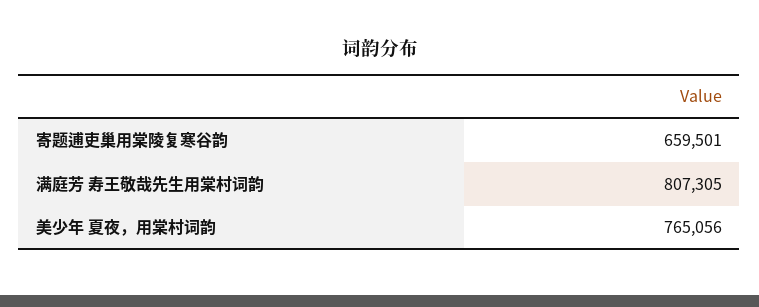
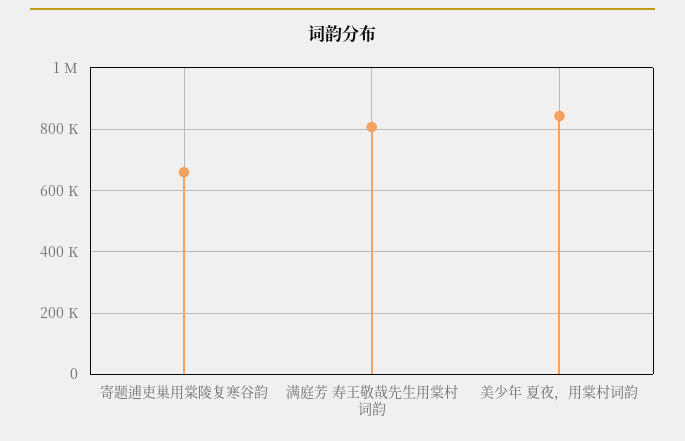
美少年 夏夜，用棠村词韵: 765056 -> 840000

